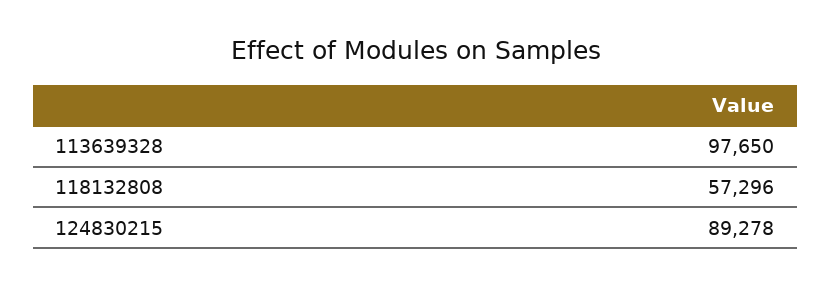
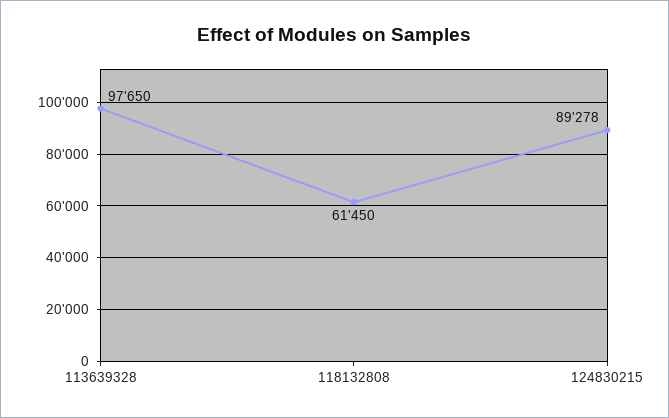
118132808: 57296 -> 61450

